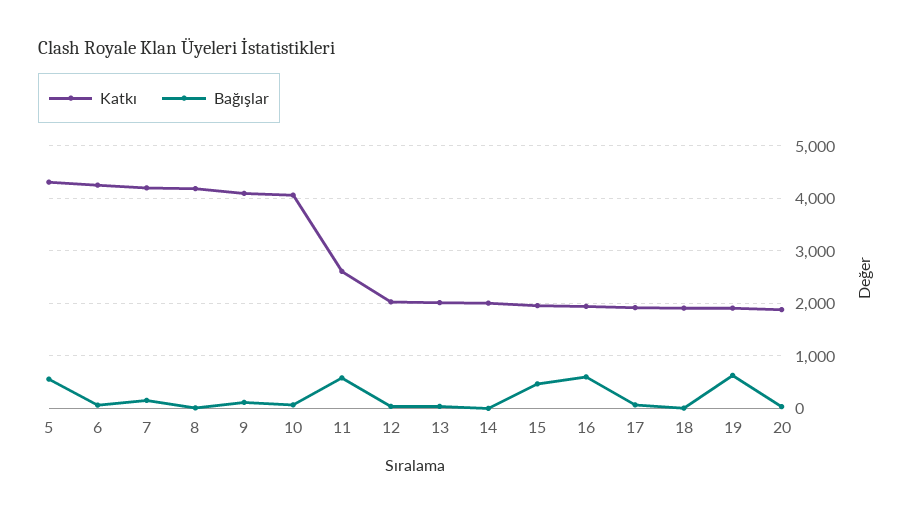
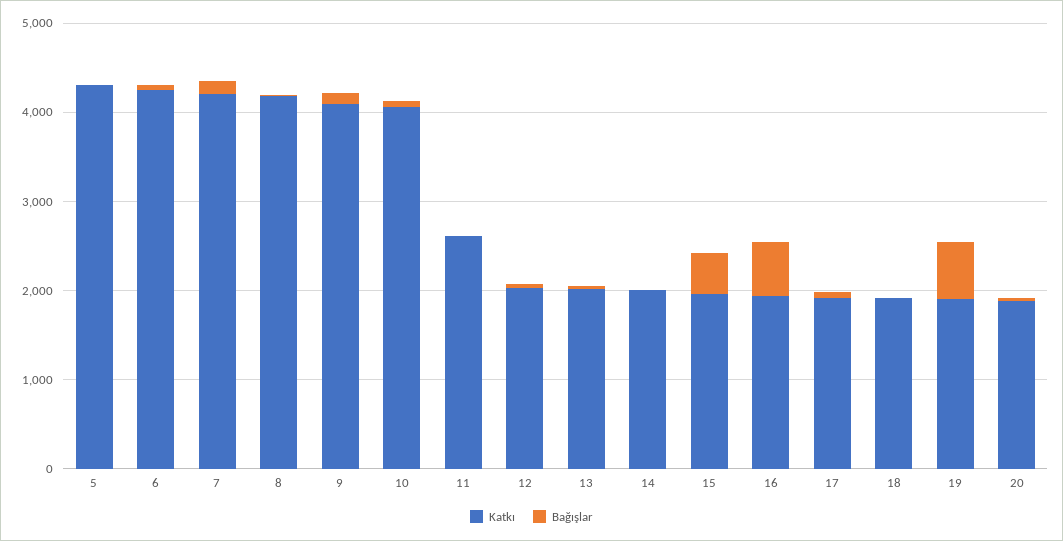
Bağışlar, 5: 600 -> 0
Bağışlar, 11: 600 -> 0

